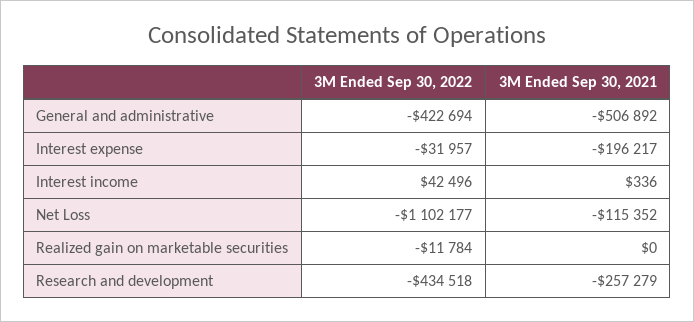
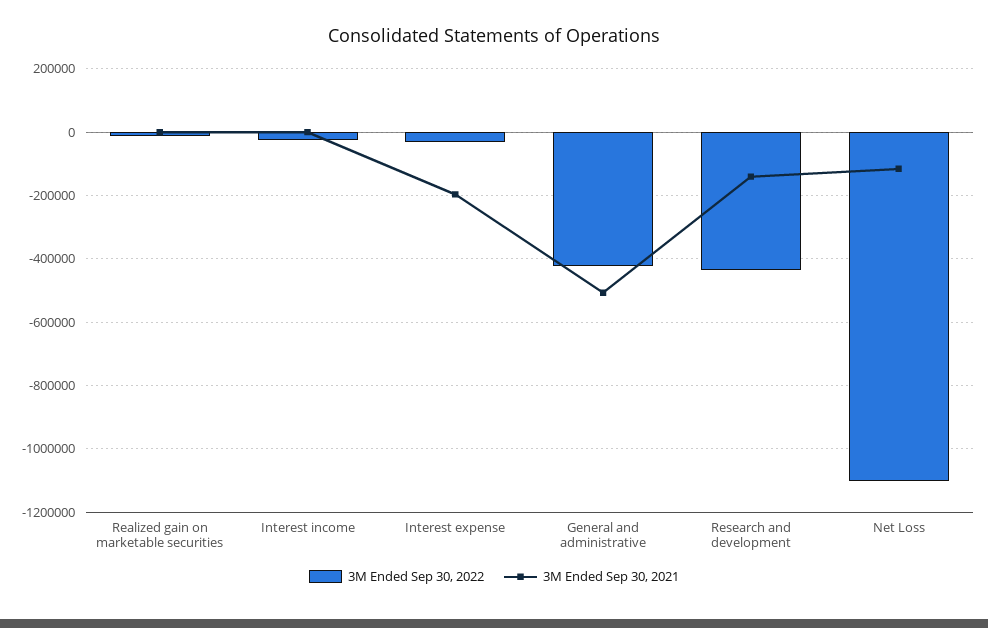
3M Ended Sep 30, 2022, Interest income: 42496 -> -20000
3M Ended Sep 30, 2021, Research and development: -257279 -> -140000

